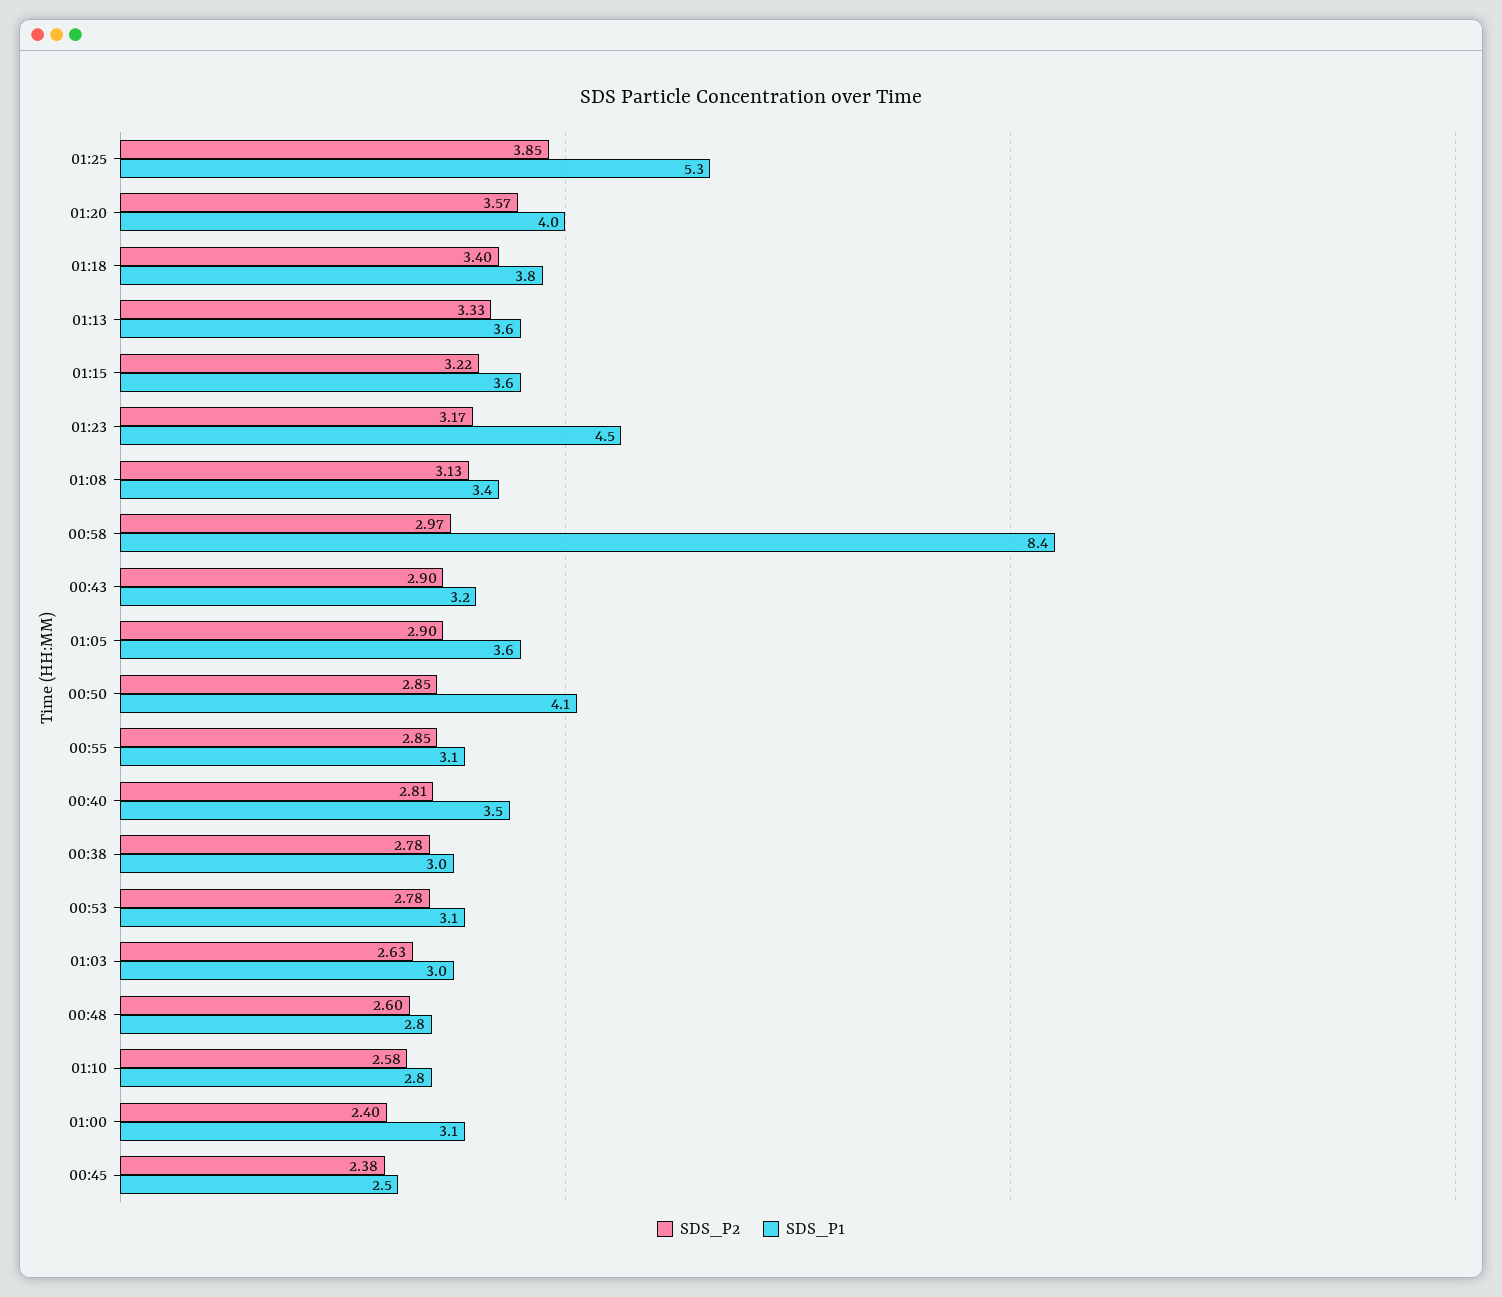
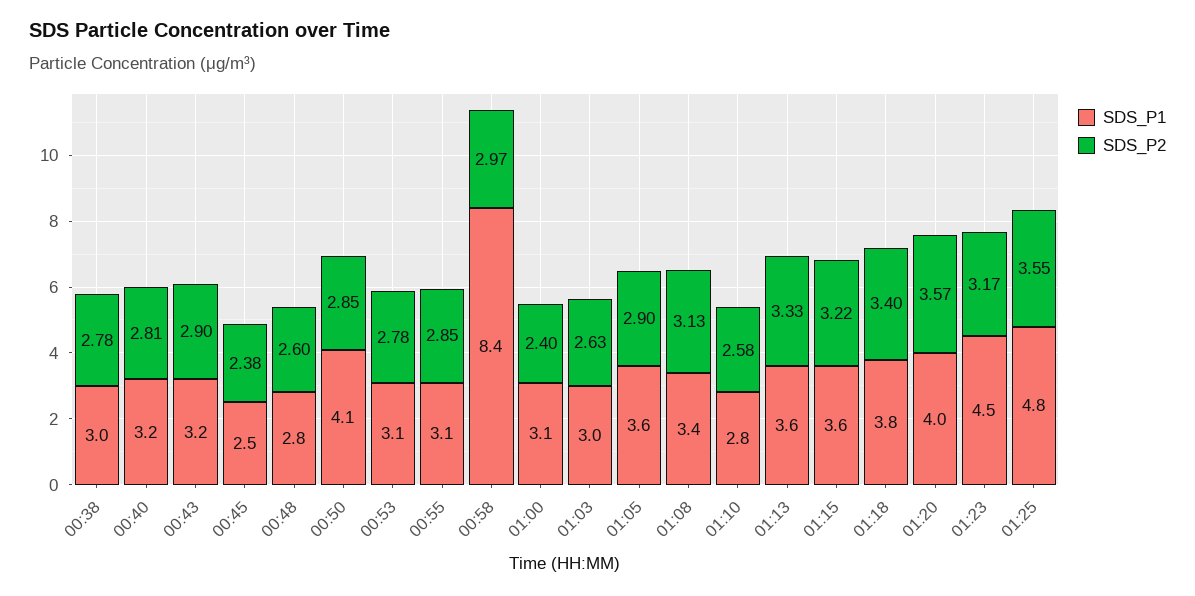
SDS_P2, 01:25: 3.85 -> 3.55
SDS_P1, 01:25: 5.3 -> 4.8
SDS_P1, 00:40: 3.5 -> 3.2

